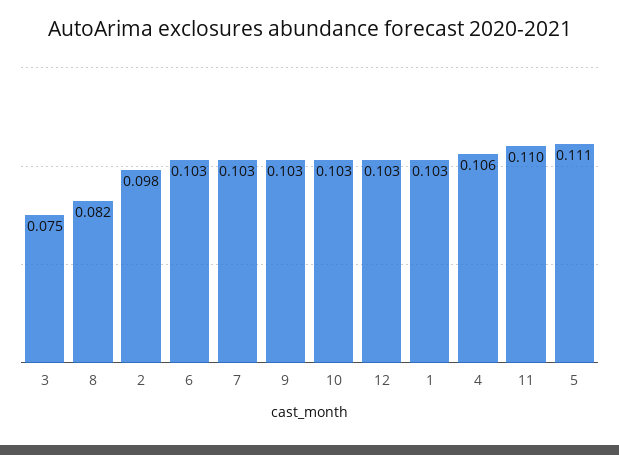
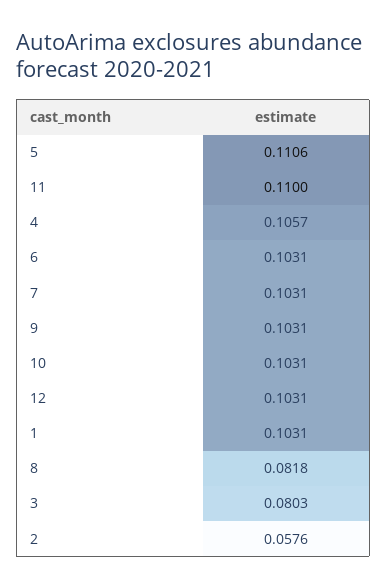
3: 0.075 -> 0.0803
2: 0.098 -> 0.0576

